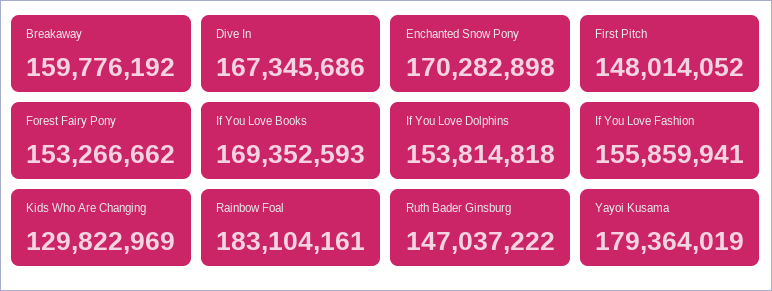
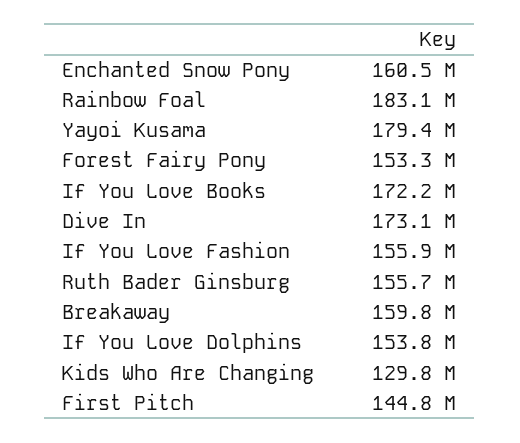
Dive In: 167345686 -> 173100000
Enchanted Snow Pony: 170282898 -> 160500000
First Pitch: 148014052 -> 144800000
If You Love Books: 169352593 -> 172200000
Ruth Bader Ginsburg: 147037222 -> 155700000

